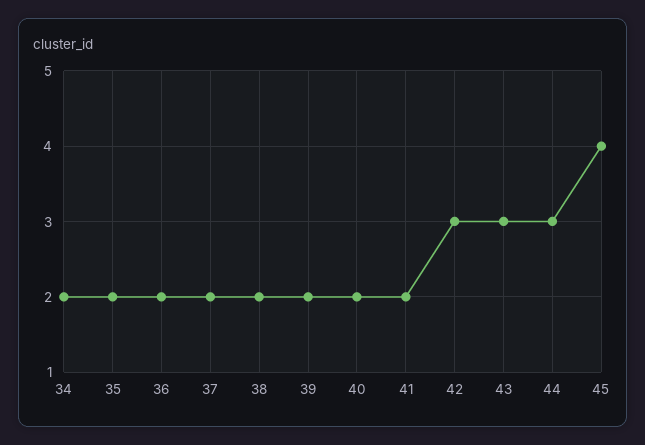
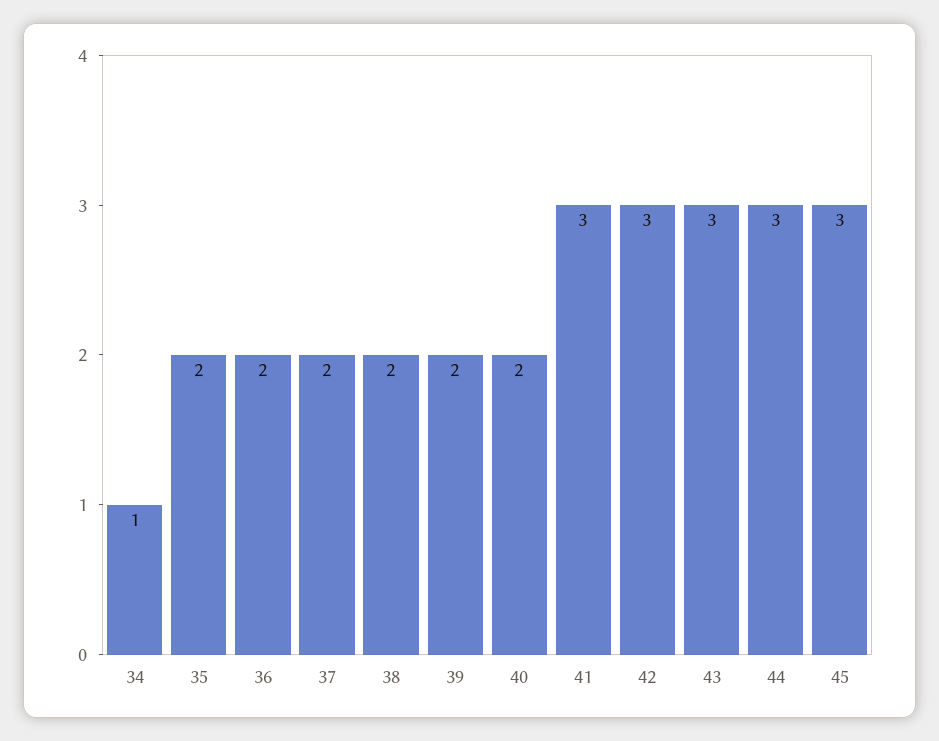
34: 2 -> 1
41: 2 -> 3
45: 4 -> 3

